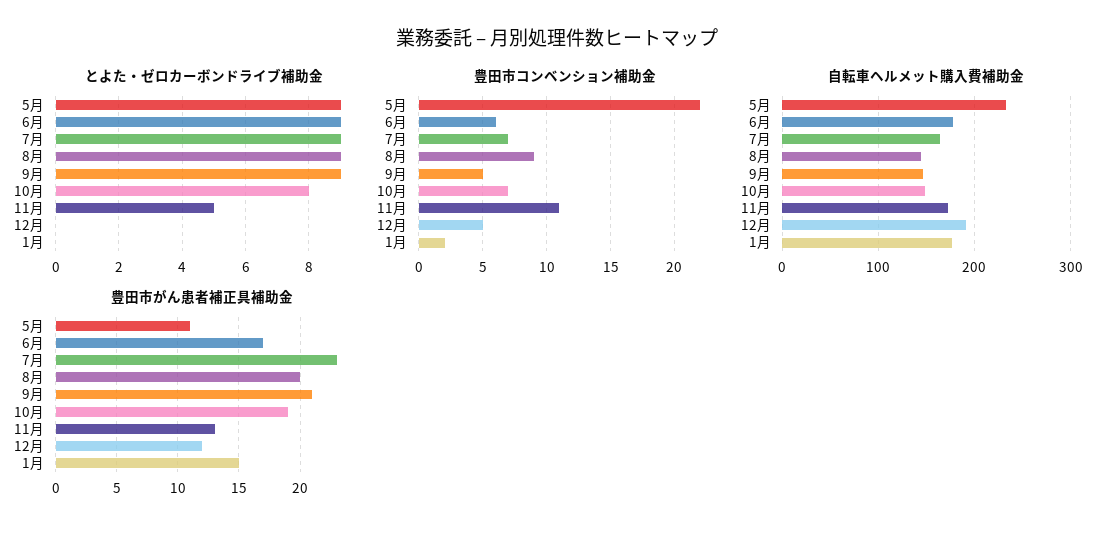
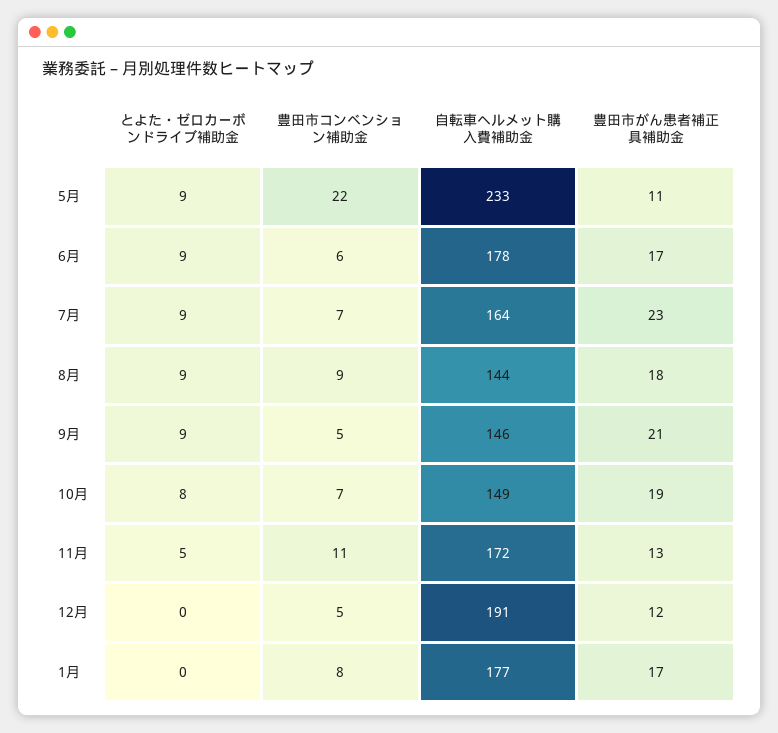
豊田市コンベンション補助金, 1月: 2 -> 8
豊田市がん患者補正具補助金, 8月: 20 -> 18
豊田市がん患者補正具補助金, 1月: 15 -> 17

